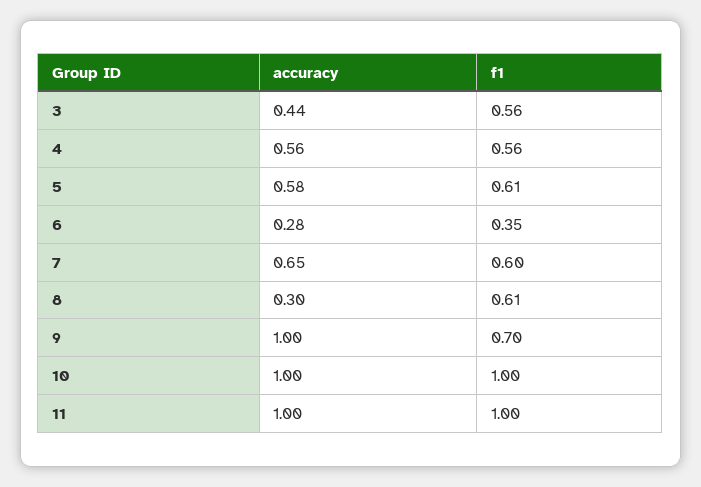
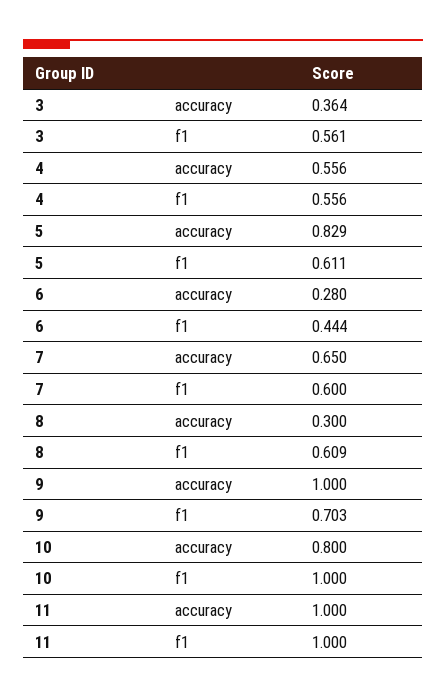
accuracy, 3: 0.44 -> 0.364
accuracy, 5: 0.58 -> 0.829
f1, 6: 0.35 -> 0.444
accuracy, 10: 1 -> 0.8

